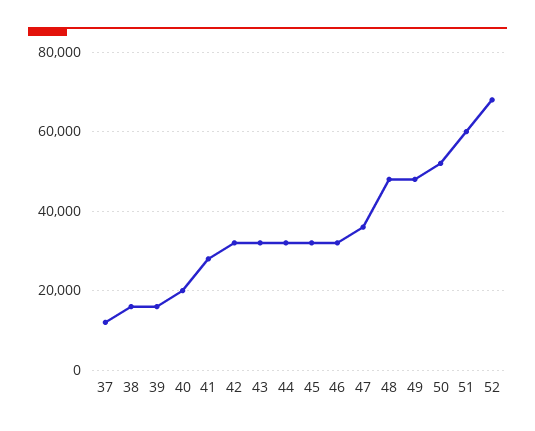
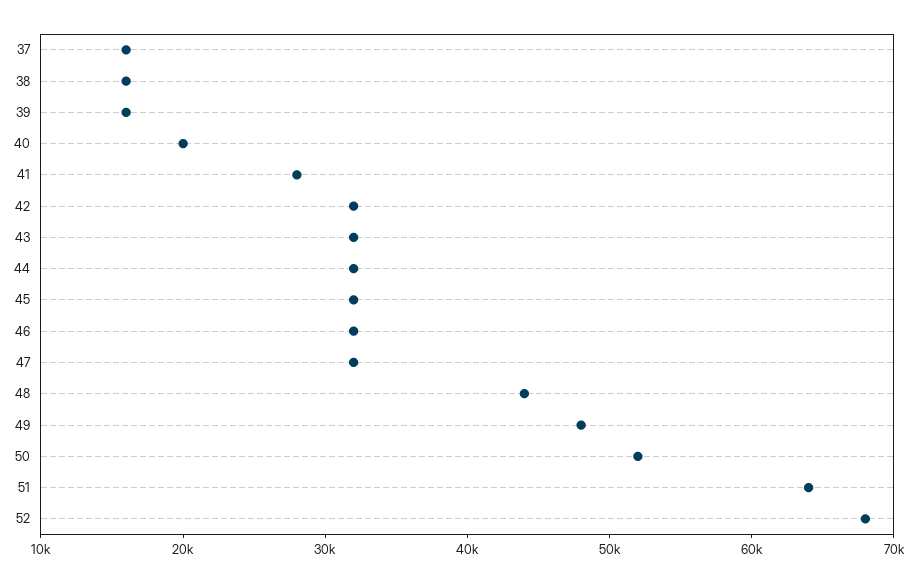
37: 12000 -> 16000
47: 36000 -> 32000
48: 48000 -> 44000
51: 60000 -> 64000

